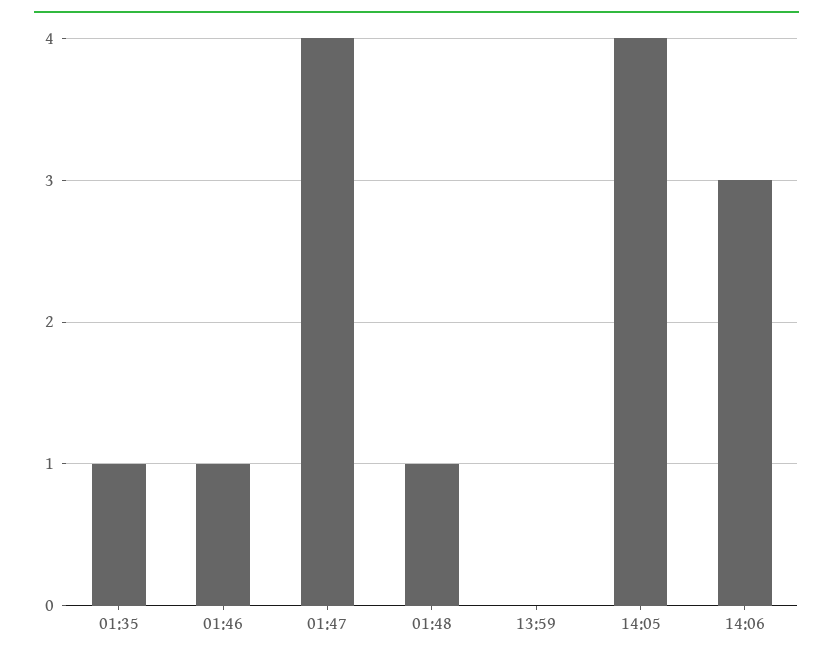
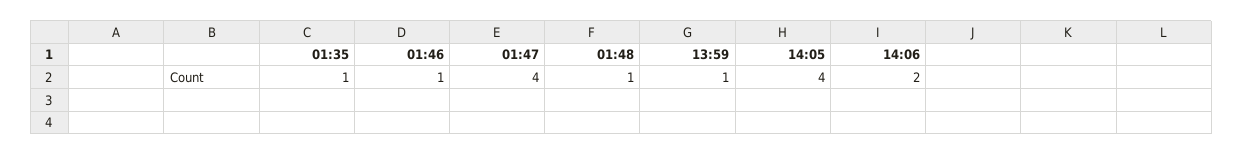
13:59: 0 -> 1
14:06: 3 -> 2

